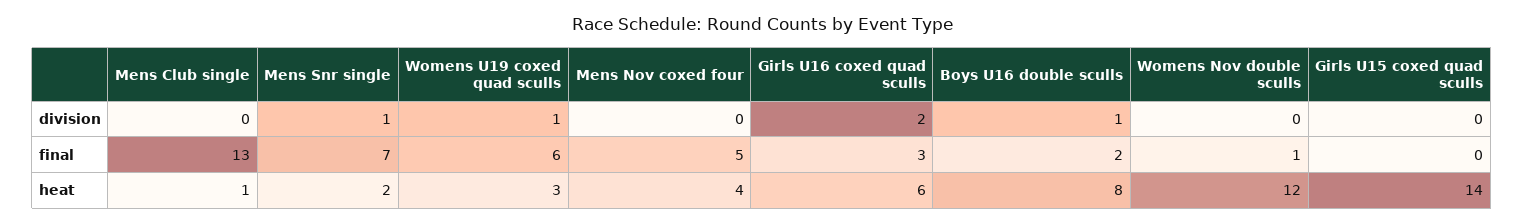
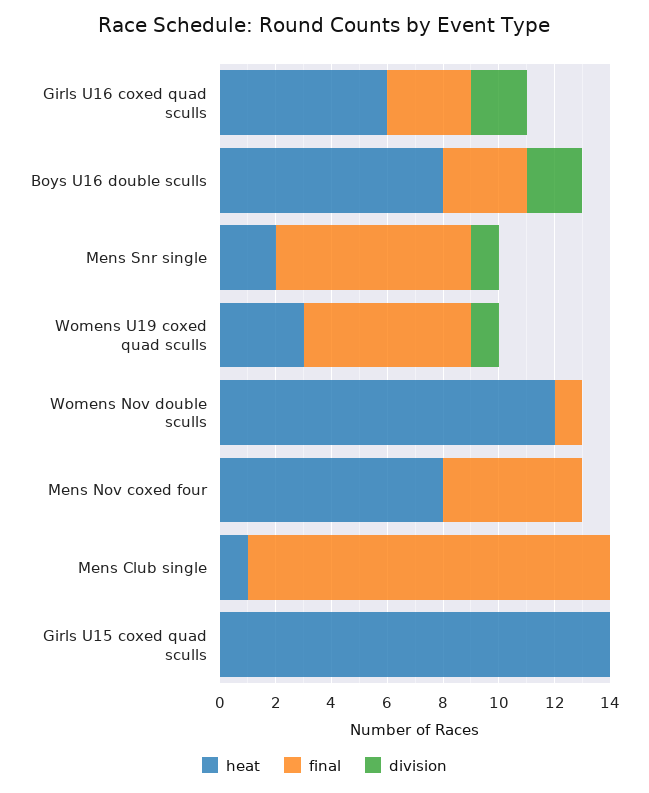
division, Boys U16 double sculls: 1 -> 2
final, Boys U16 double sculls: 2 -> 3
heat, Mens Nov coxed four: 4 -> 8

